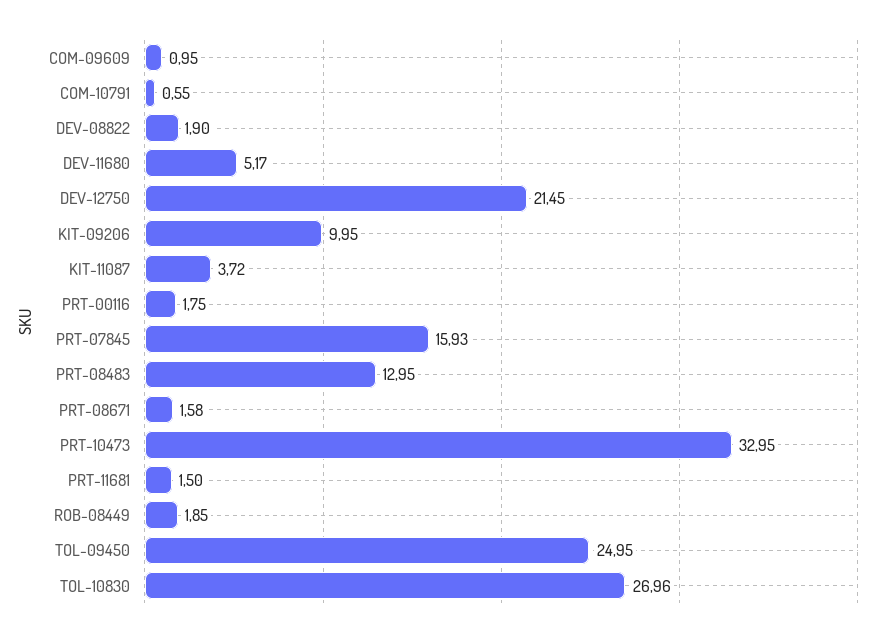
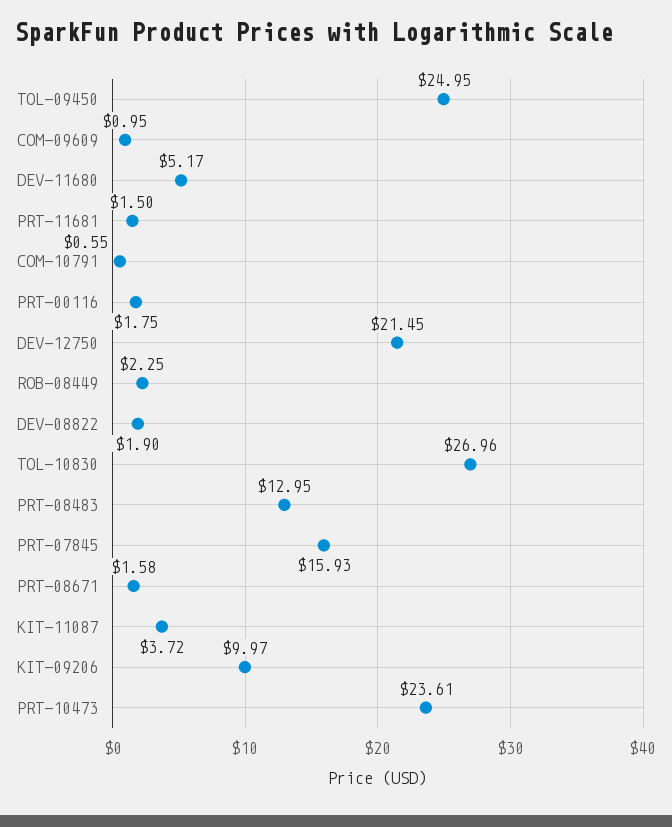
KIT-09206: 9.95 -> 9.97
PRT-10473: 32.95 -> 23.61
ROB-08449: 1.85 -> 2.25

